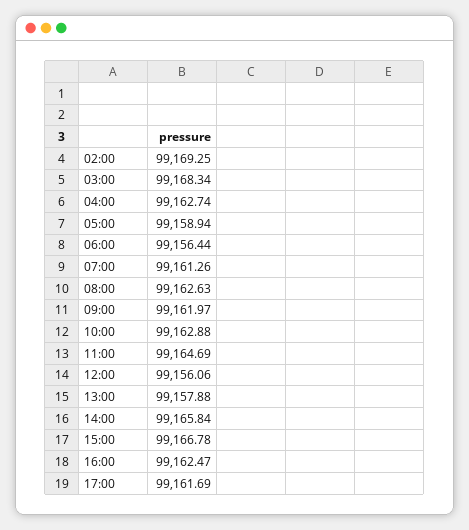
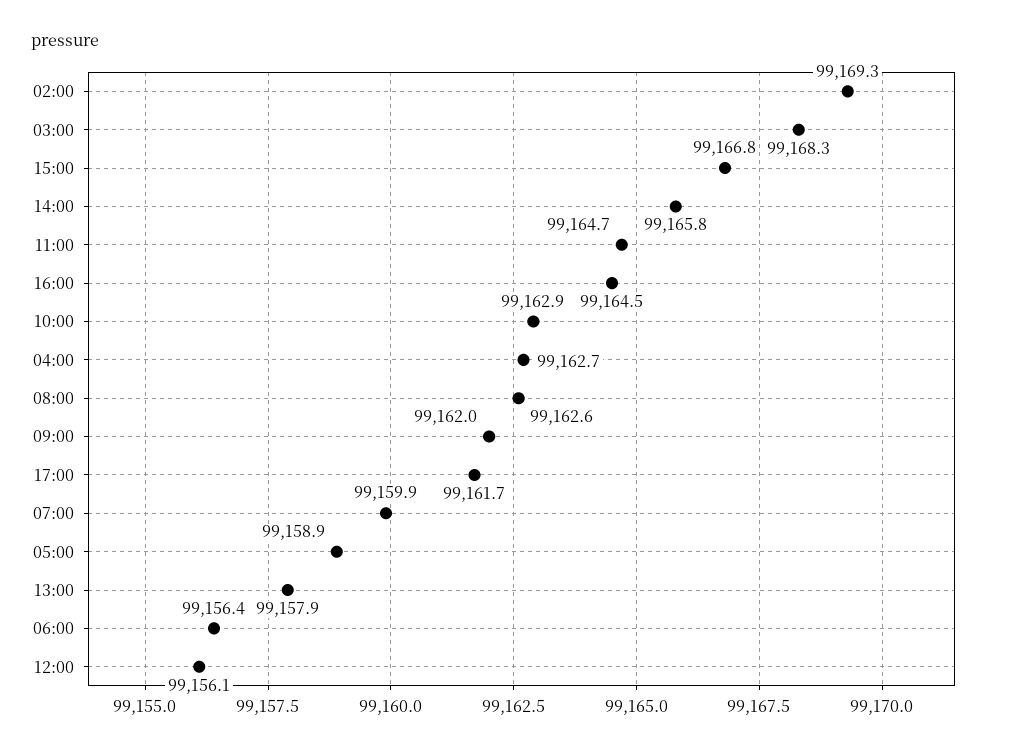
07:00: 99161.26 -> 99159.9
16:00: 99162.47 -> 99164.5

